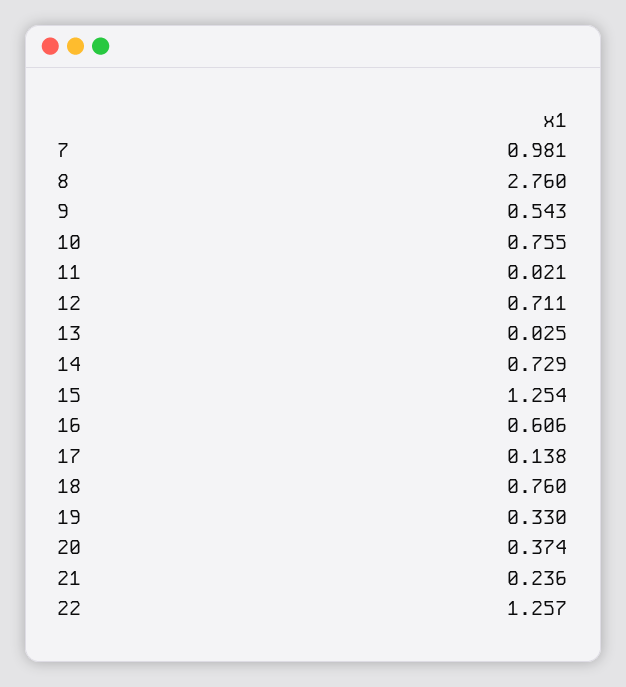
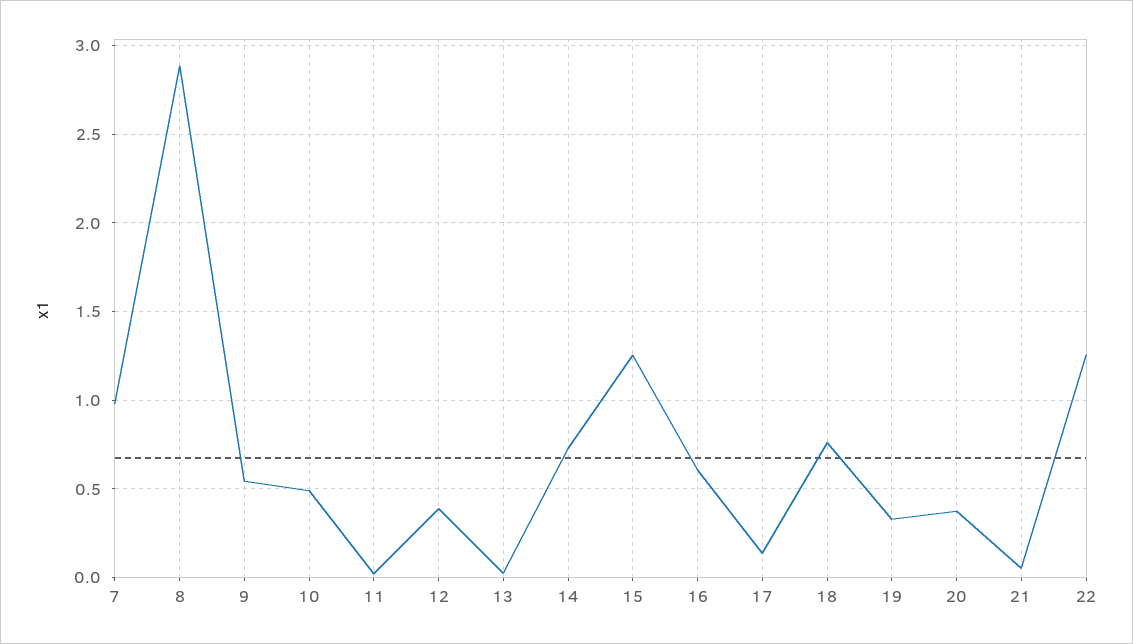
8: 2.76 -> 2.9
10: 0.755 -> 0.5
12: 0.711 -> 0.4
21: 0.236 -> 0.05

